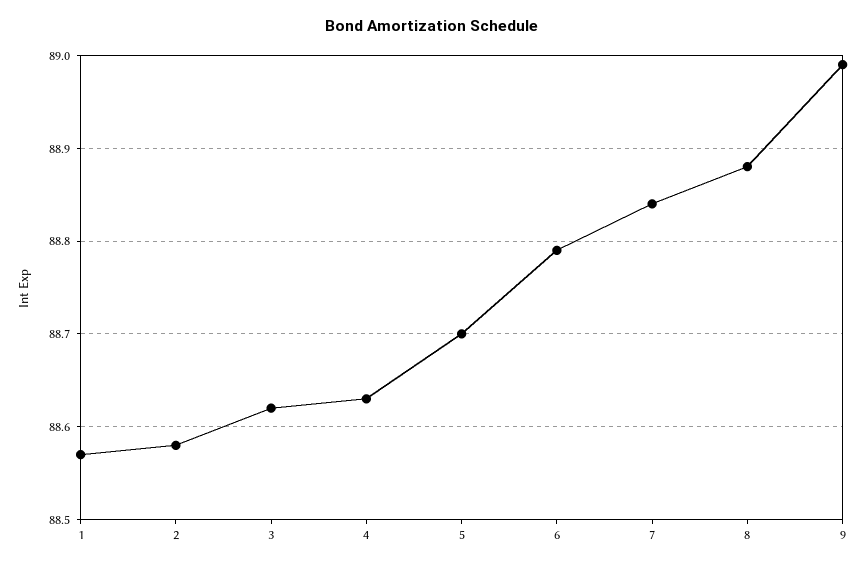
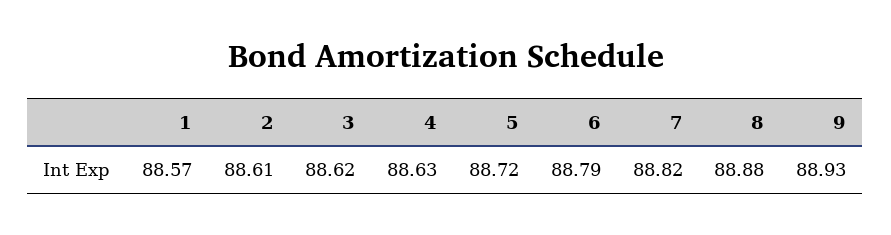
2: 88.58 -> 88.61
5: 88.7 -> 88.72
7: 88.84 -> 88.82
9: 88.99 -> 88.93

